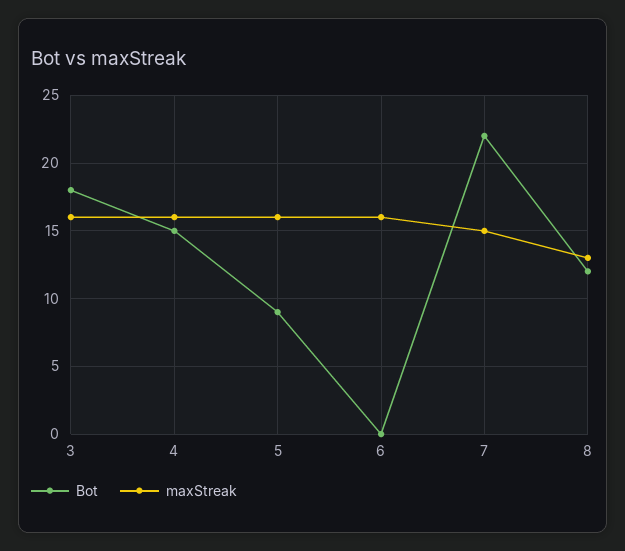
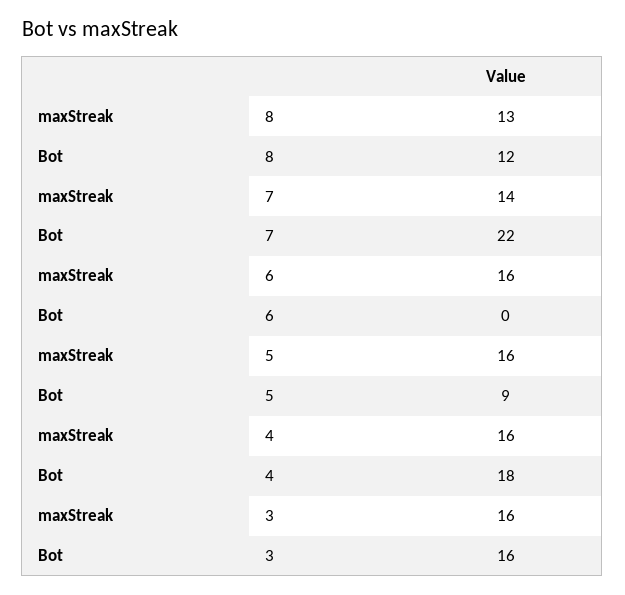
Bot, 3: 18 -> 16
Bot, 4: 15 -> 18
maxStreak, 7: 15 -> 14

